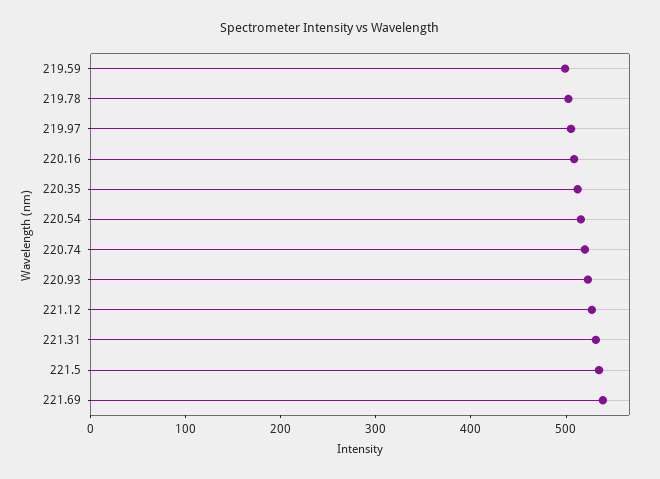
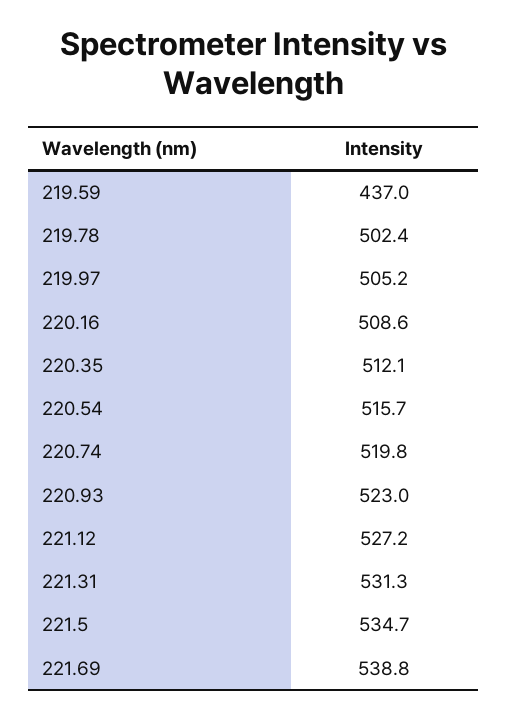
219.59: 500 -> 437

